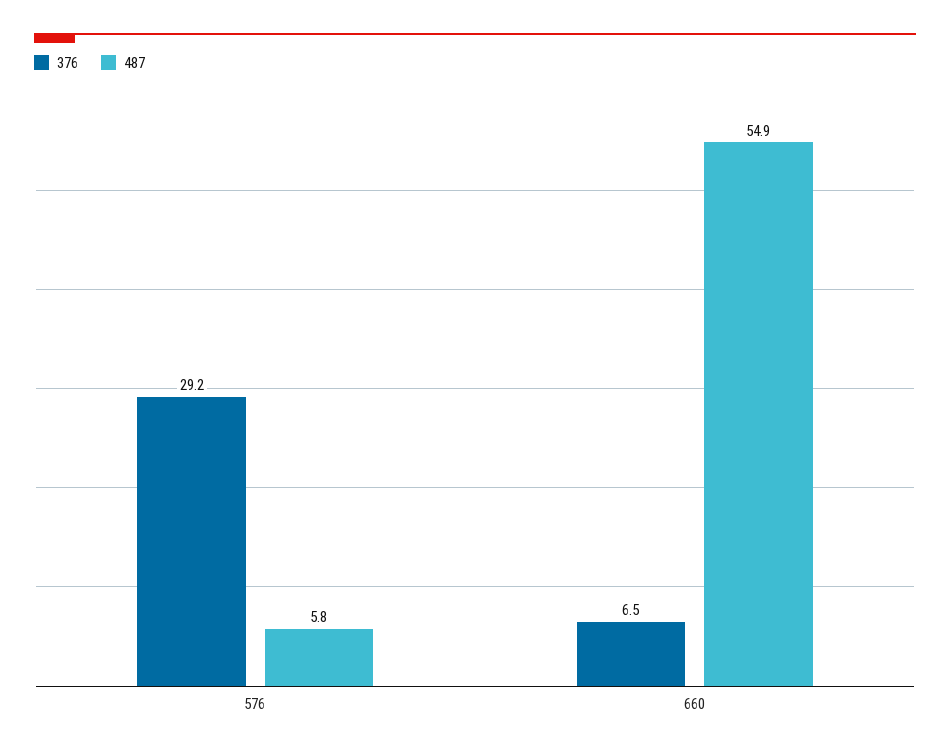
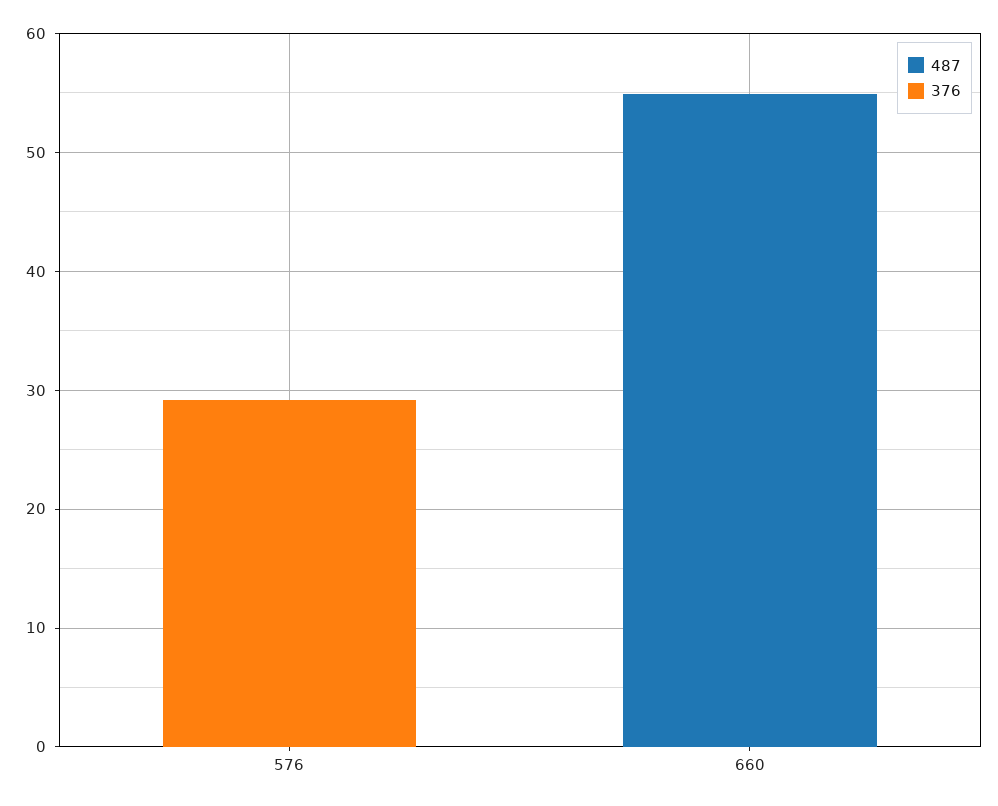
487, 576: 5.8 -> 0
376, 660: 6.5 -> 0

